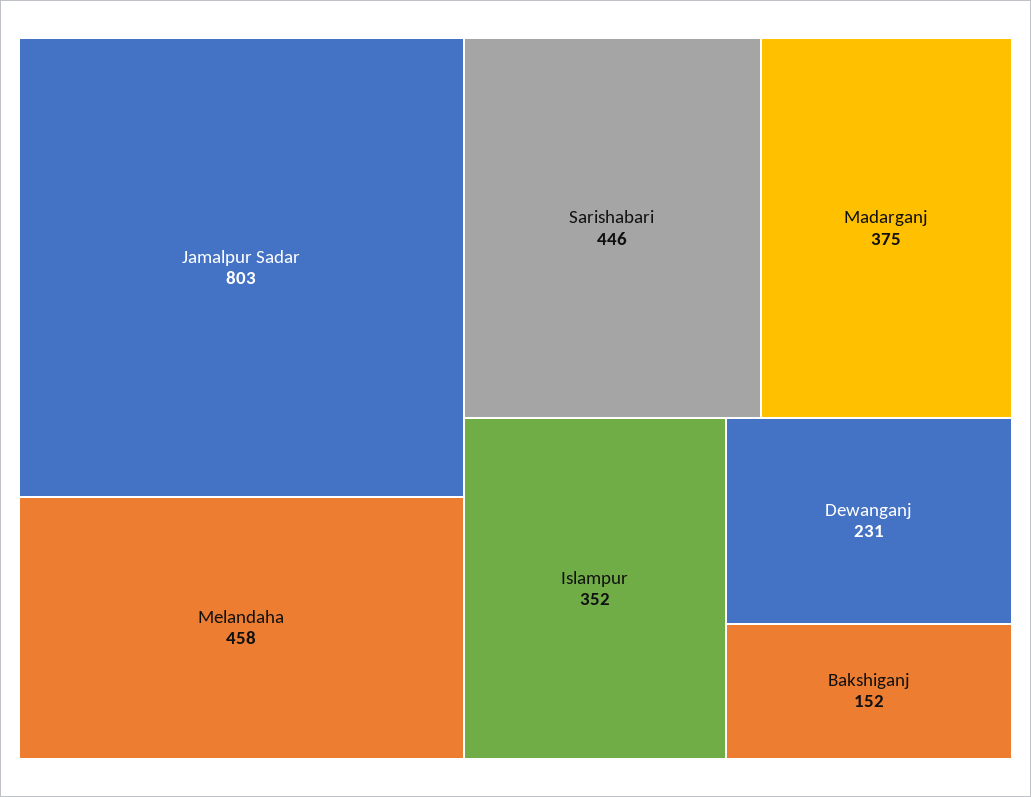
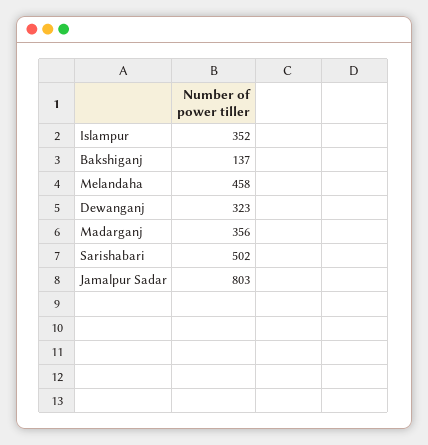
Sarishabari: 446 -> 502
Madarganj: 375 -> 356
Dewanganj: 231 -> 323
Bakshiganj: 152 -> 137

